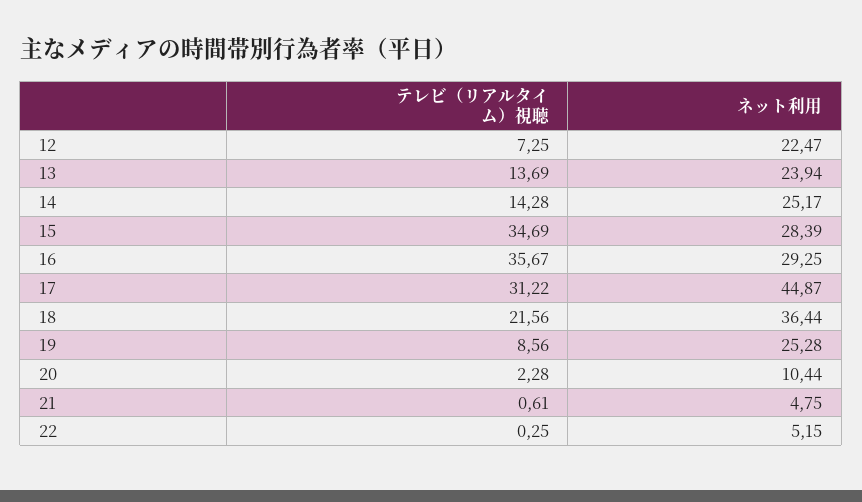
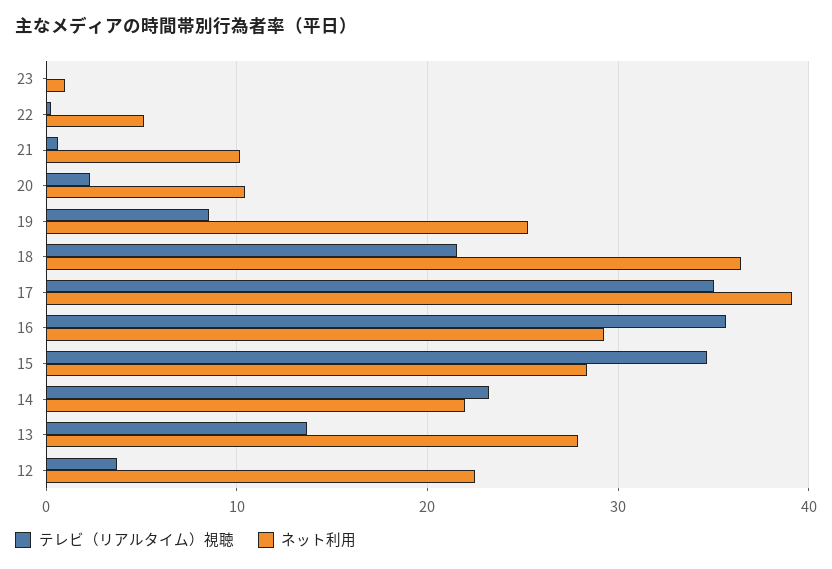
テレビ（リアルタイム）視聴, 12: 7.25 -> 4
ネット利用, 13: 23.94 -> 28
テレビ（リアルタイム）視聴, 14: 14.28 -> 23
ネット利用, 14: 25.17 -> 22
テレビ（リアルタイム）視聴, 17: 31.22 -> 35
ネット利用, 17: 44.87 -> 39
ネット利用, 21: 4.75 -> 10
テレビ（リアルタイム）視聴, 23: none -> 0
ネット利用, 23: none -> 1

